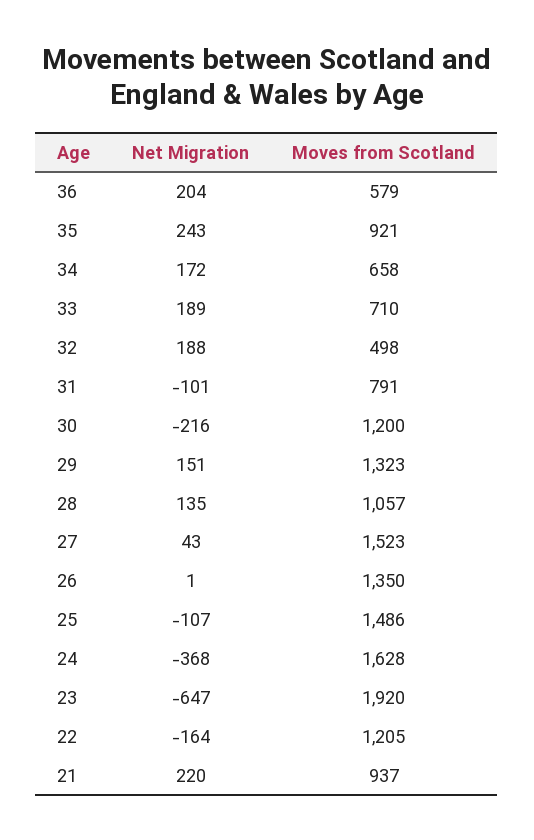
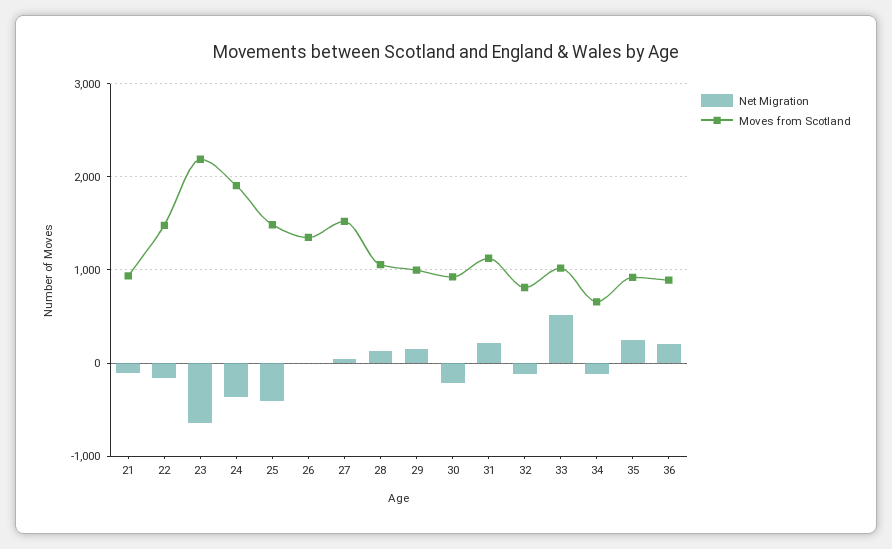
Moves from Scotland, 36: 579 -> 900
Net Migration, 34: 172 -> -100
Net Migration, 33: 189 -> 500
Moves from Scotland, 33: 710 -> 1000
Net Migration, 32: 188 -> -100
Moves from Scotland, 32: 498 -> 800
Net Migration, 31: -101 -> 200
Moves from Scotland, 31: 791 -> 1100
Moves from Scotland, 30: 1200 -> 900
Moves from Scotland, 29: 1323 -> 1000
Net Migration, 25: -107 -> -400
Moves from Scotland, 24: 1628 -> 1900
Moves from Scotland, 23: 1920 -> 2200
Moves from Scotland, 22: 1205 -> 1500
Net Migration, 21: 220 -> -100

